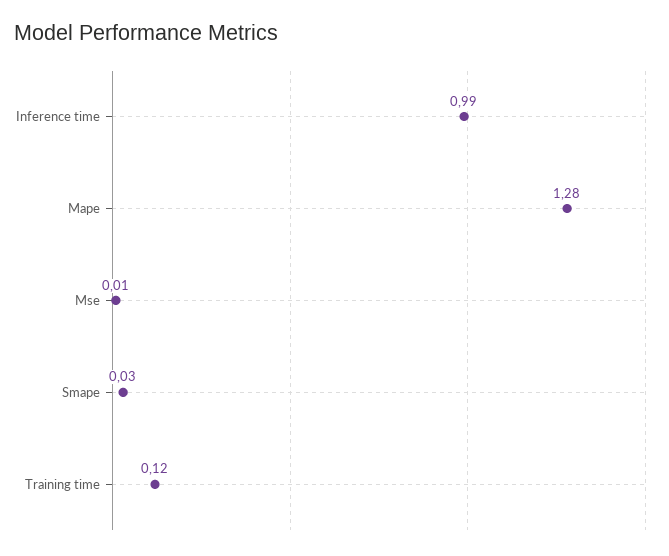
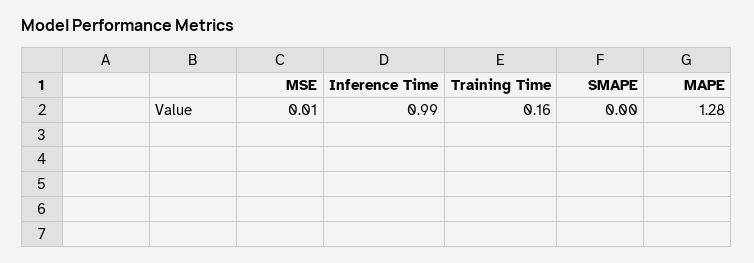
Smape: 0.03 -> 0
Training time: 0.12 -> 0.16

